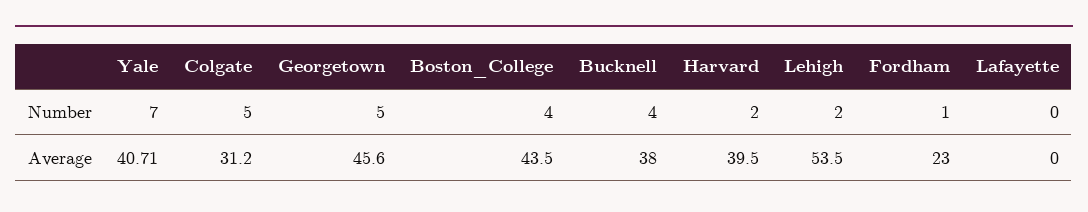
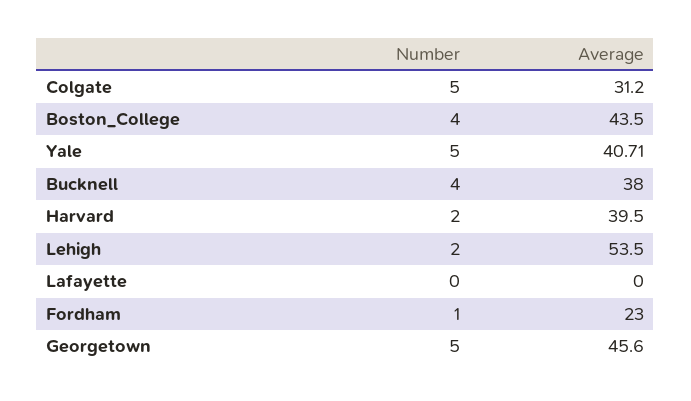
Yale, Number: 7 -> 5

